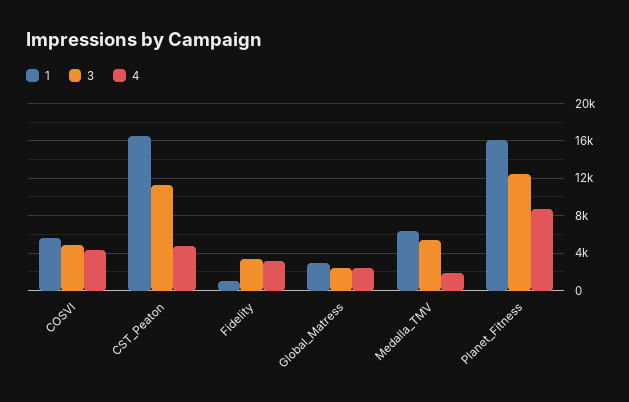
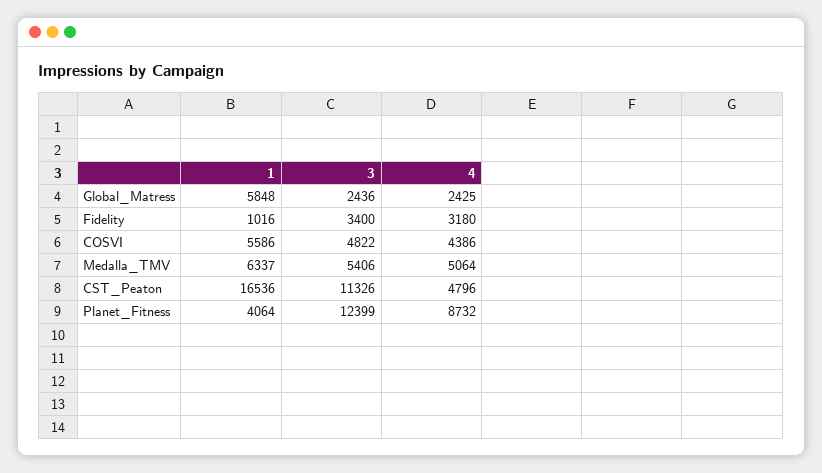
1, Global_Matress: 3000 -> 5848
4, Medalla_TMV: 2000 -> 5064
1, Planet_Fitness: 16000 -> 4064

